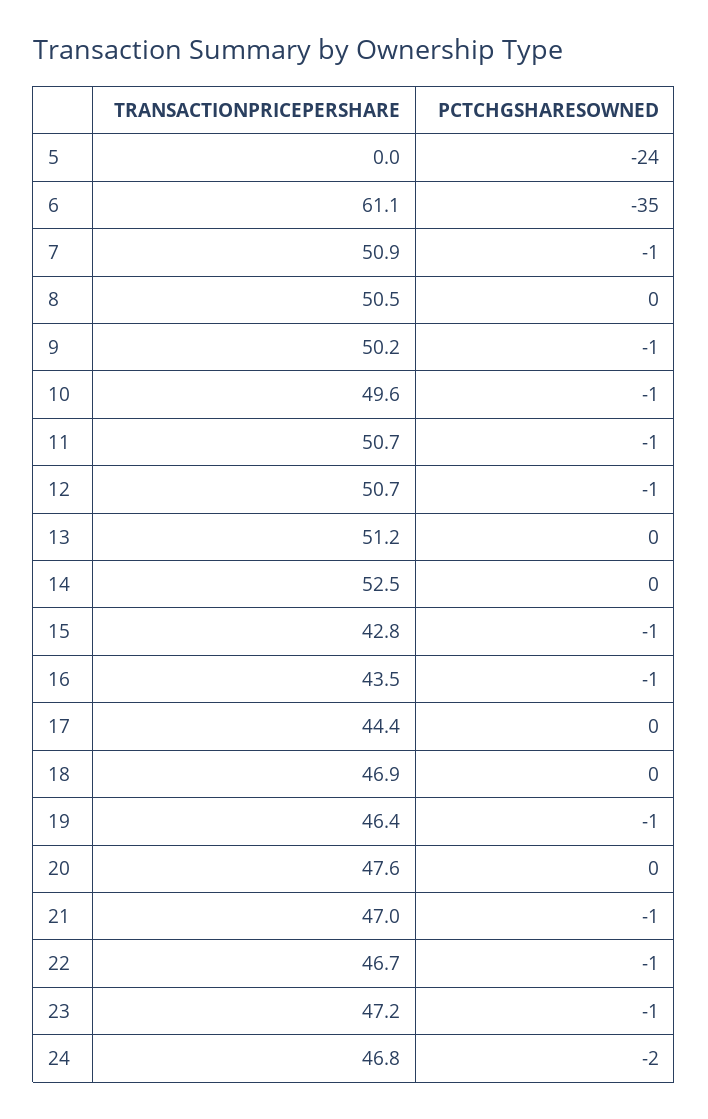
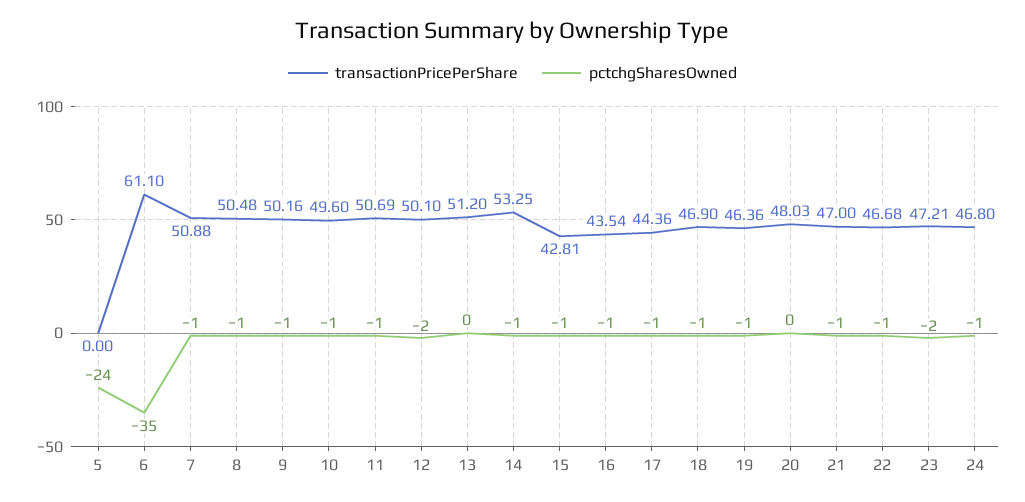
PCTCHGSHARESOWNED, 8: 0 -> -1
TRANSACTIONPRICEPERSHARE, 12: 50.7 -> 50.1
PCTCHGSHARESOWNED, 12: -1 -> -2
TRANSACTIONPRICEPERSHARE, 14: 52.5 -> 53.25
PCTCHGSHARESOWNED, 14: 0 -> -1
PCTCHGSHARESOWNED, 17: 0 -> -1
PCTCHGSHARESOWNED, 18: 0 -> -1
TRANSACTIONPRICEPERSHARE, 20: 47.6 -> 48.03
PCTCHGSHARESOWNED, 23: -1 -> -2
PCTCHGSHARESOWNED, 24: -2 -> -1

